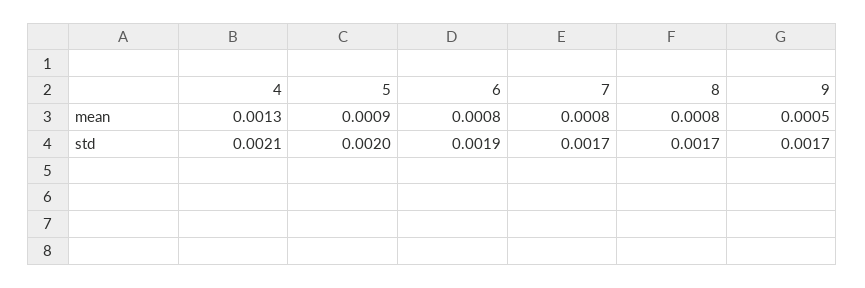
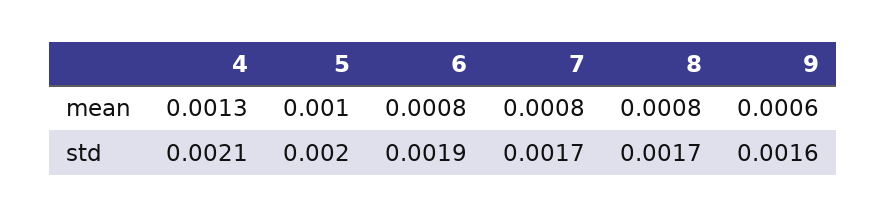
5, mean: 0.0009 -> 0.001
9, mean: 0.0005 -> 0.0006
9, std: 0.0017 -> 0.0016

